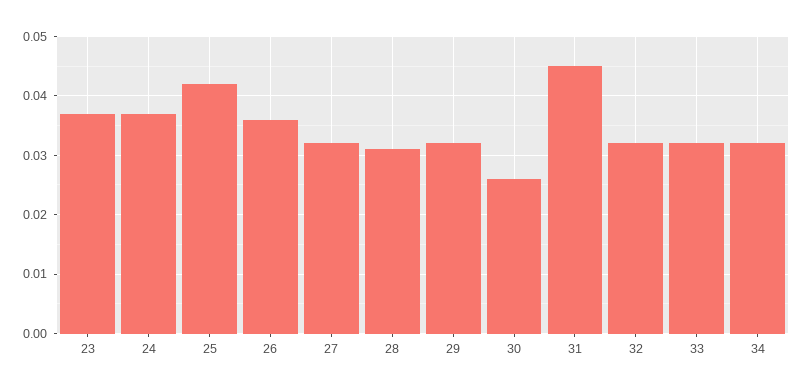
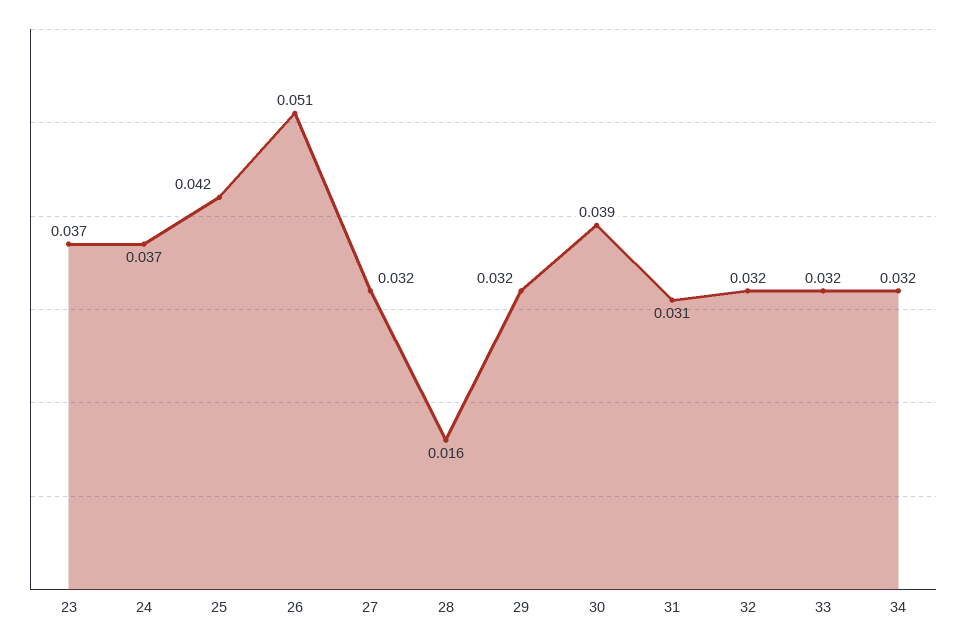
26: 0.035 -> 0.051
28: 0.03 -> 0.016
30: 0.025 -> 0.039
31: 0.045 -> 0.031

